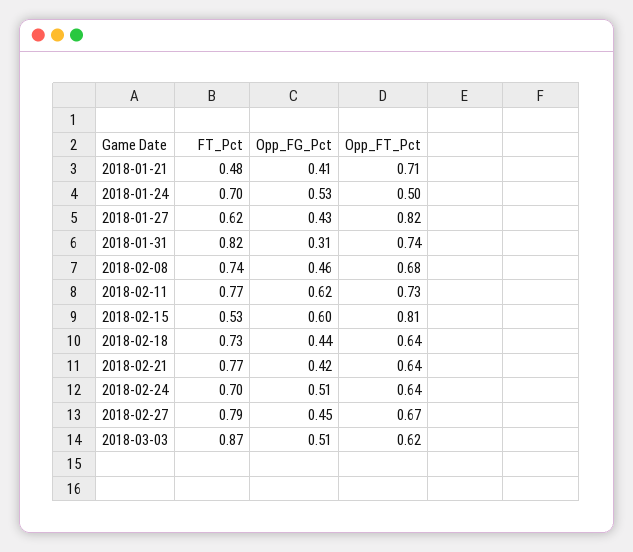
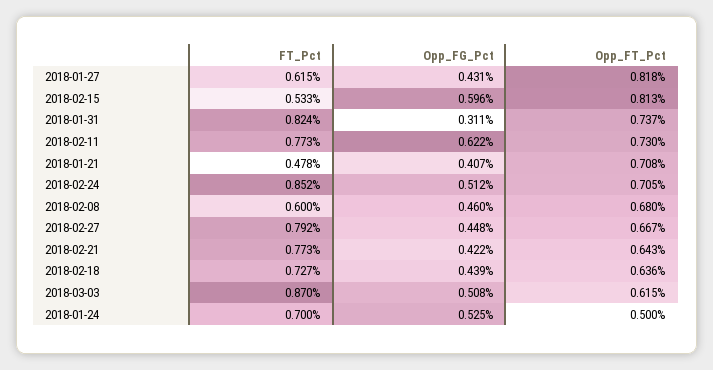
FT_Pct, 2018-02-08: 0.74 -> 0.6
FT_Pct, 2018-02-24: 0.7 -> 0.852
Opp_FT_Pct, 2018-02-24: 0.64 -> 0.705

